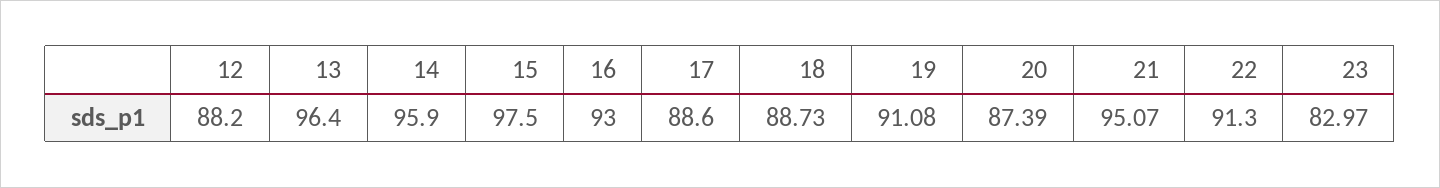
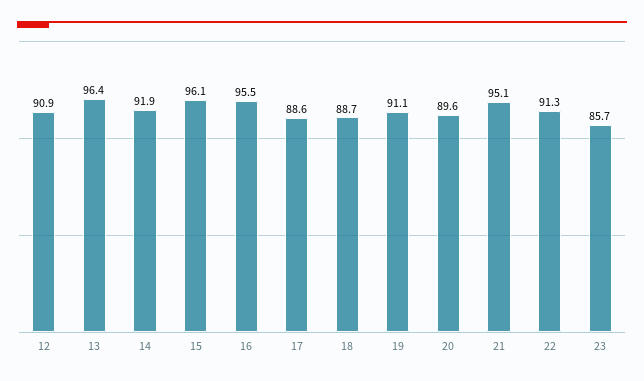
12: 88.2 -> 90.9
14: 95.9 -> 91.9
15: 97.5 -> 96.1
16: 93 -> 95.5
20: 87.39 -> 89.6
23: 82.97 -> 85.7

